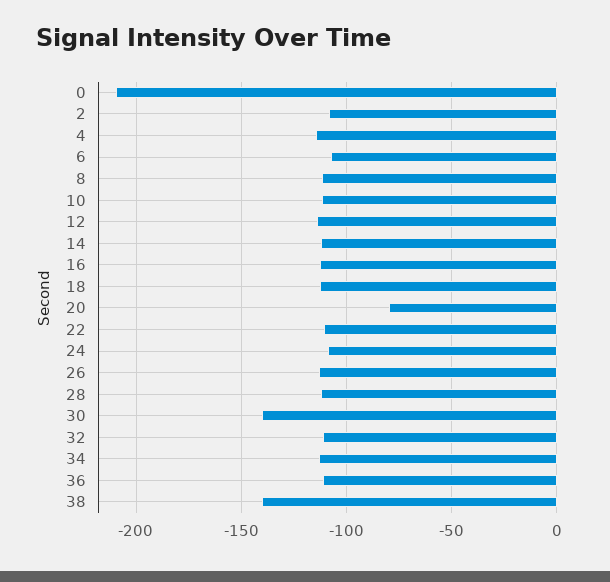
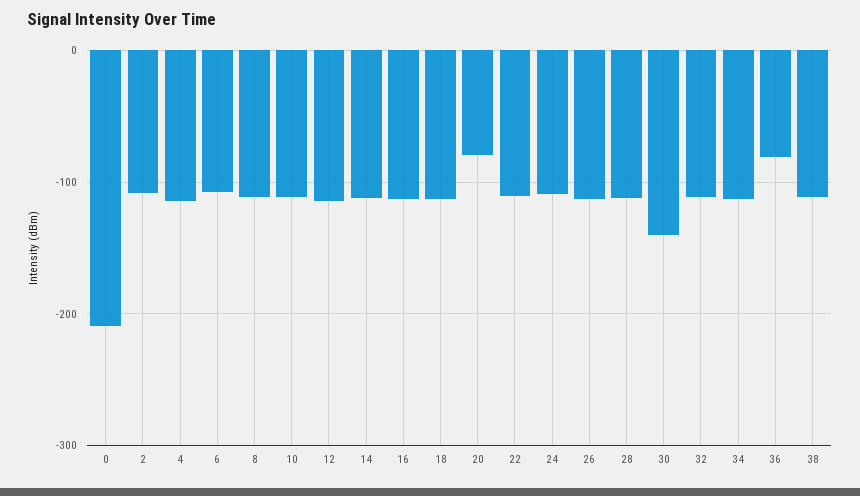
36: -110 -> -80
38: -140 -> -110

